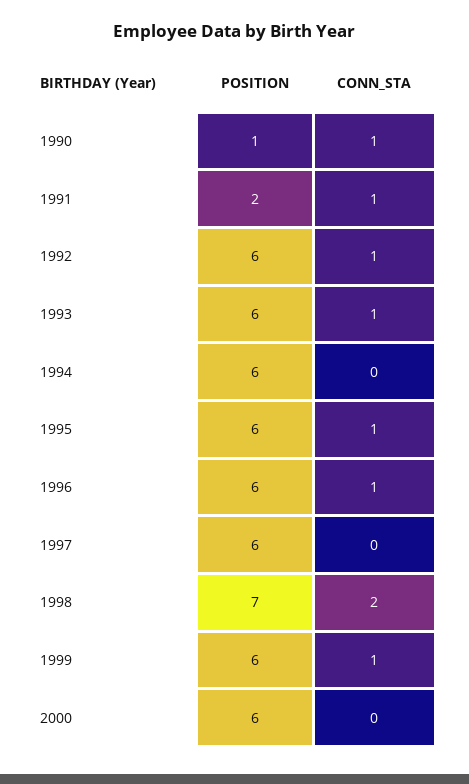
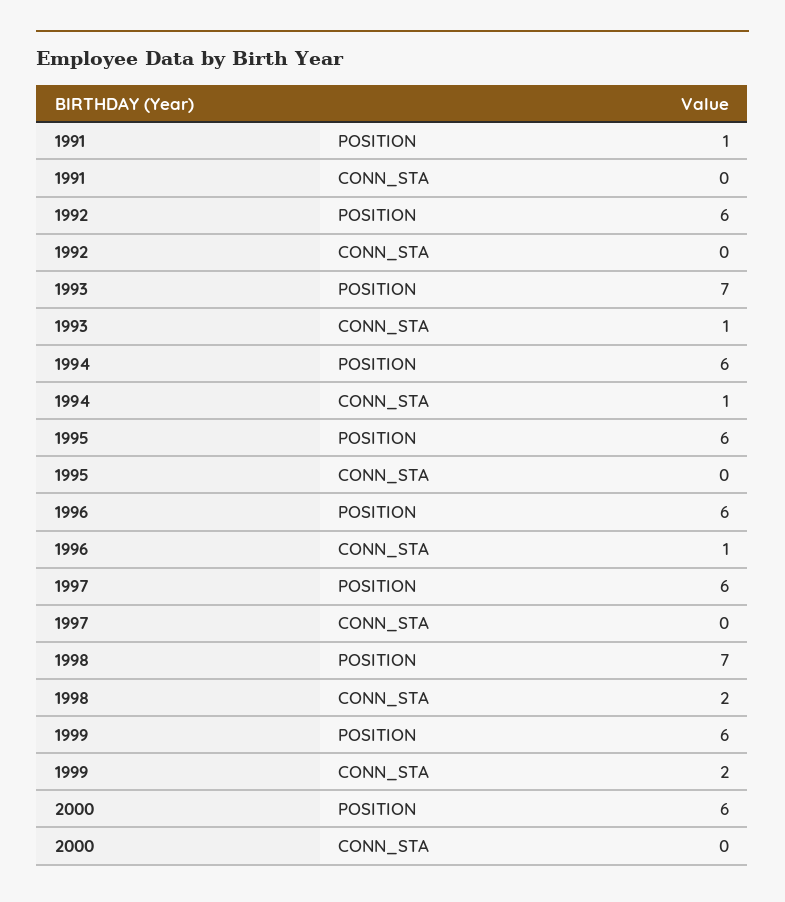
POSITION, 1990: 1 -> none
CONN_STA, 1990: 1 -> none
POSITION, 1991: 2 -> 1
CONN_STA, 1991: 1 -> 0
CONN_STA, 1992: 1 -> 0
POSITION, 1993: 6 -> 7
CONN_STA, 1994: 0 -> 1
CONN_STA, 1995: 1 -> 0
CONN_STA, 1999: 1 -> 2

